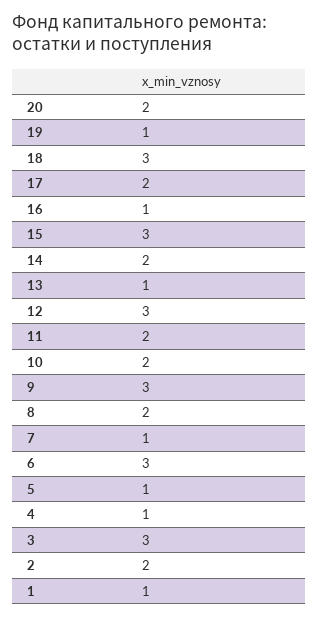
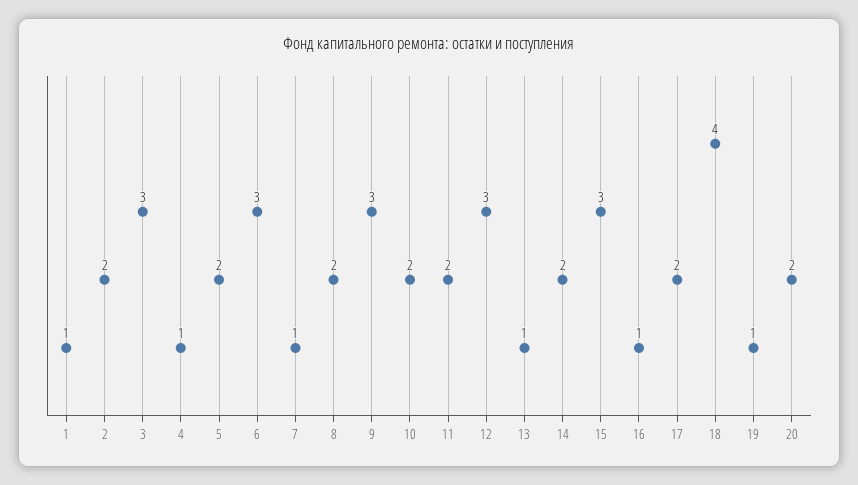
18: 3 -> 4
5: 1 -> 2

